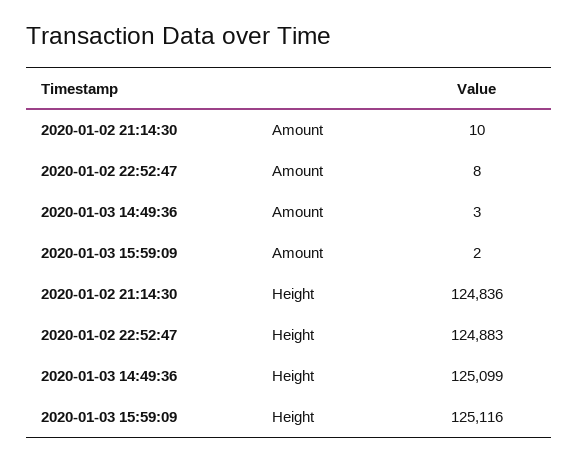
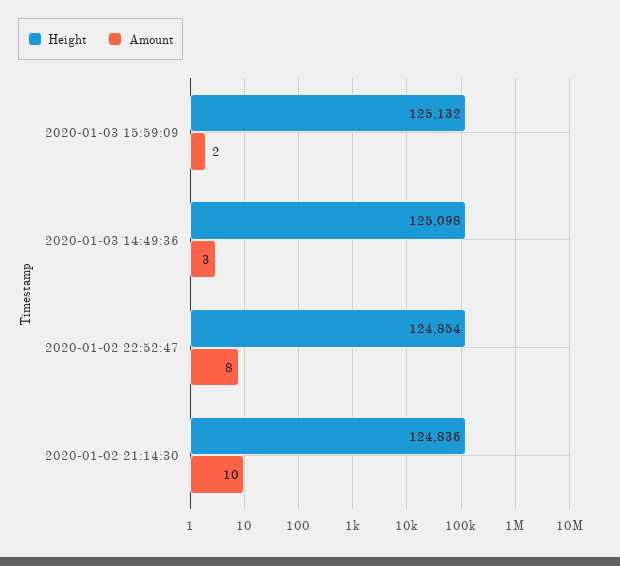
Height, 2020-01-02 22:52:47: 124883 -> 124854
Height, 2020-01-03 14:49:36: 125099 -> 125098
Height, 2020-01-03 15:59:09: 125116 -> 125132

